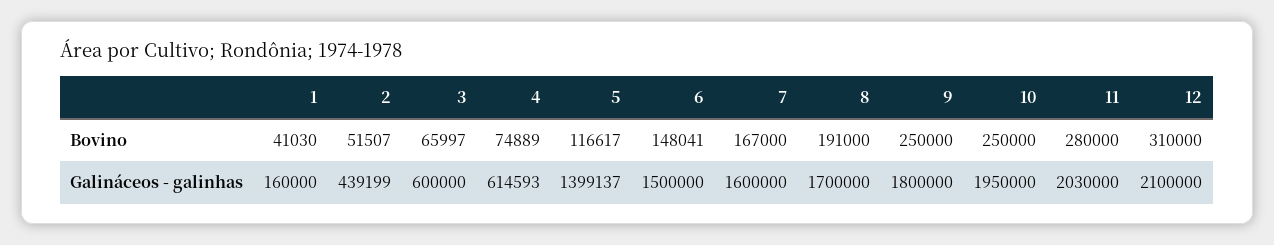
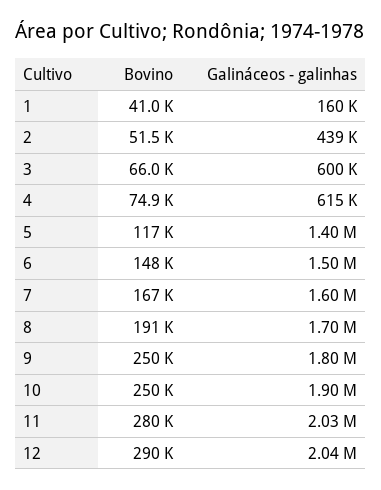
12, Bovino: 310000 -> 290000
10, Galináceos - galinhas: 1950000 -> 1900000
12, Galináceos - galinhas: 2100000 -> 2040000

